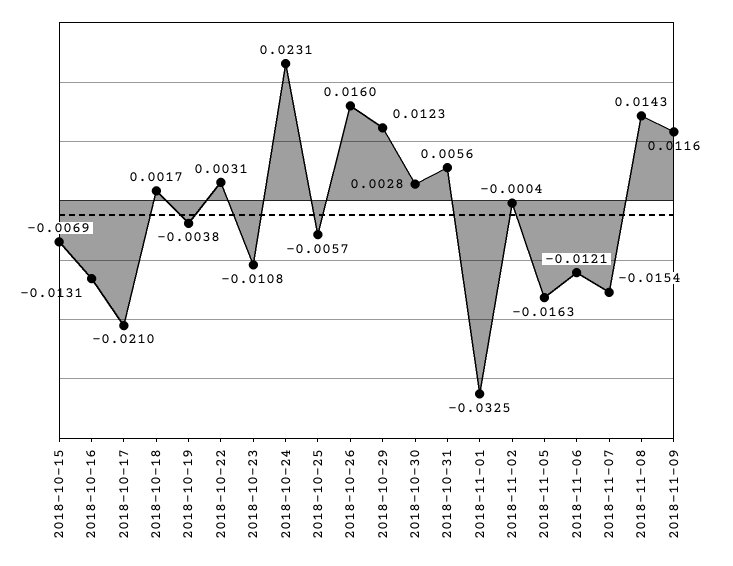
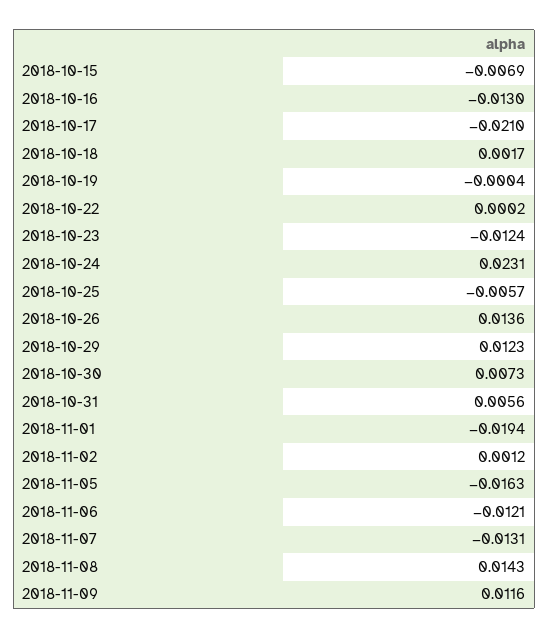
2018-10-16: -0.0131 -> -0.013
2018-10-19: -0.0038 -> -0.0004
2018-10-22: 0.0031 -> 0.0002
2018-10-23: -0.0108 -> -0.0124
2018-10-26: 0.016 -> 0.0136
2018-10-30: 0.0028 -> 0.0073
2018-11-01: -0.0325 -> -0.0194
2018-11-02: -0.0004 -> 0.0012
2018-11-07: -0.0154 -> -0.0131

